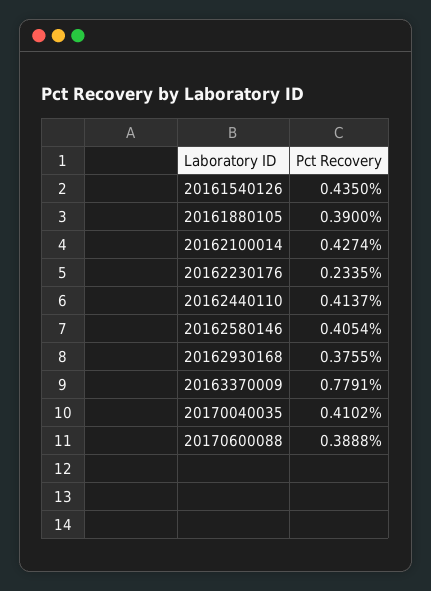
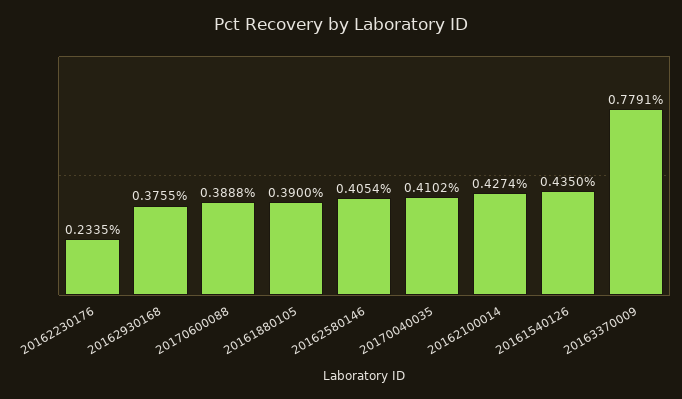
20162440110: 0.4137 -> none

